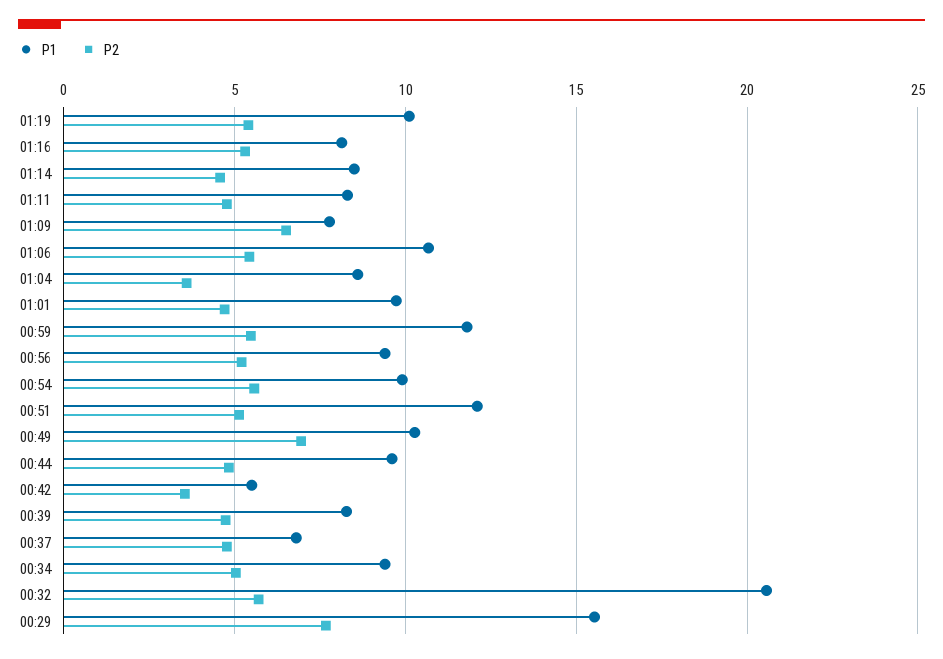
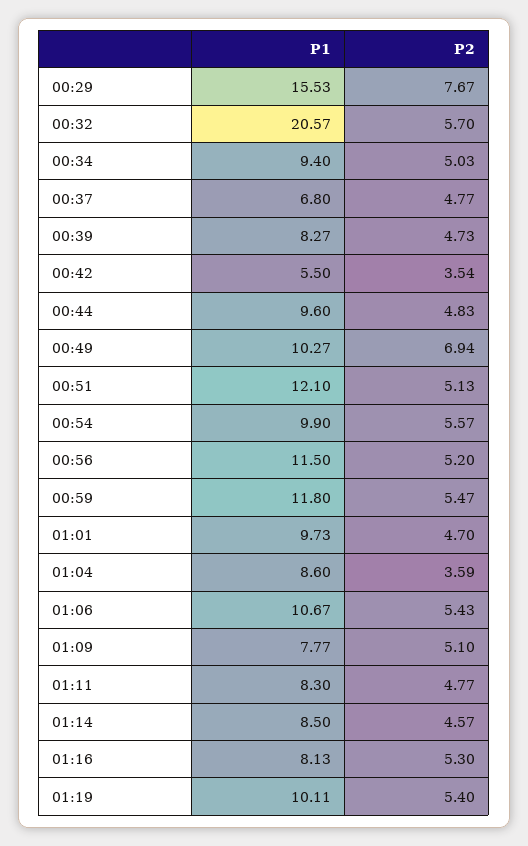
P2, 01:09: 6.5 -> 5.1
P1, 00:56: 9.5 -> 11.5

